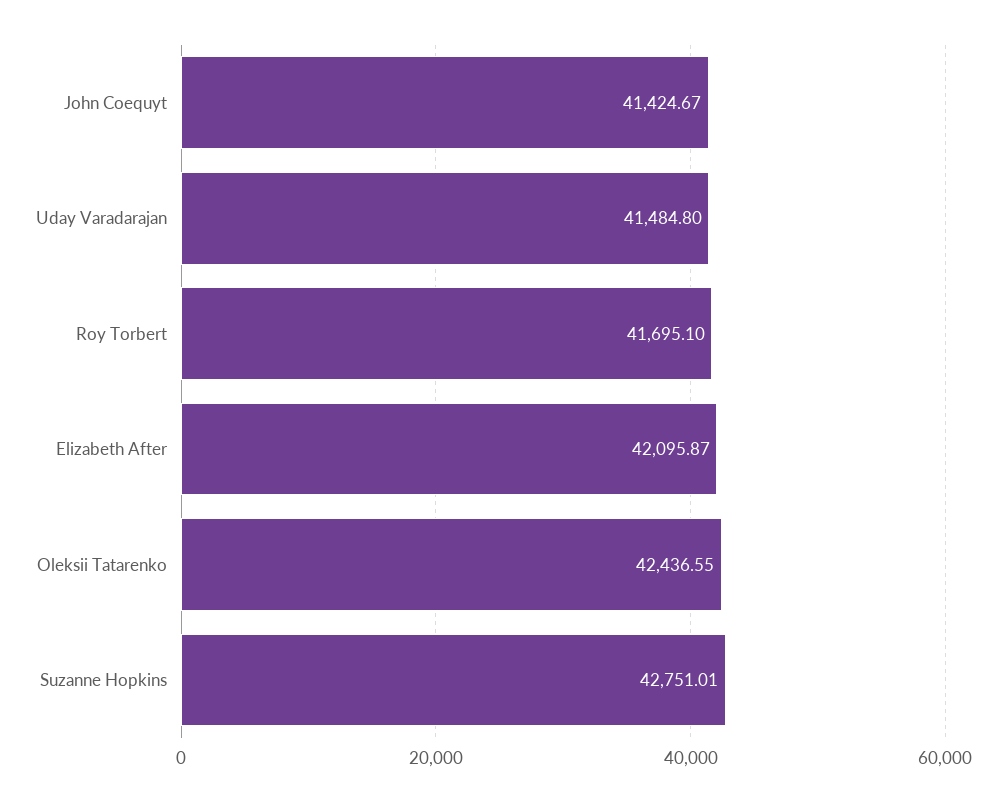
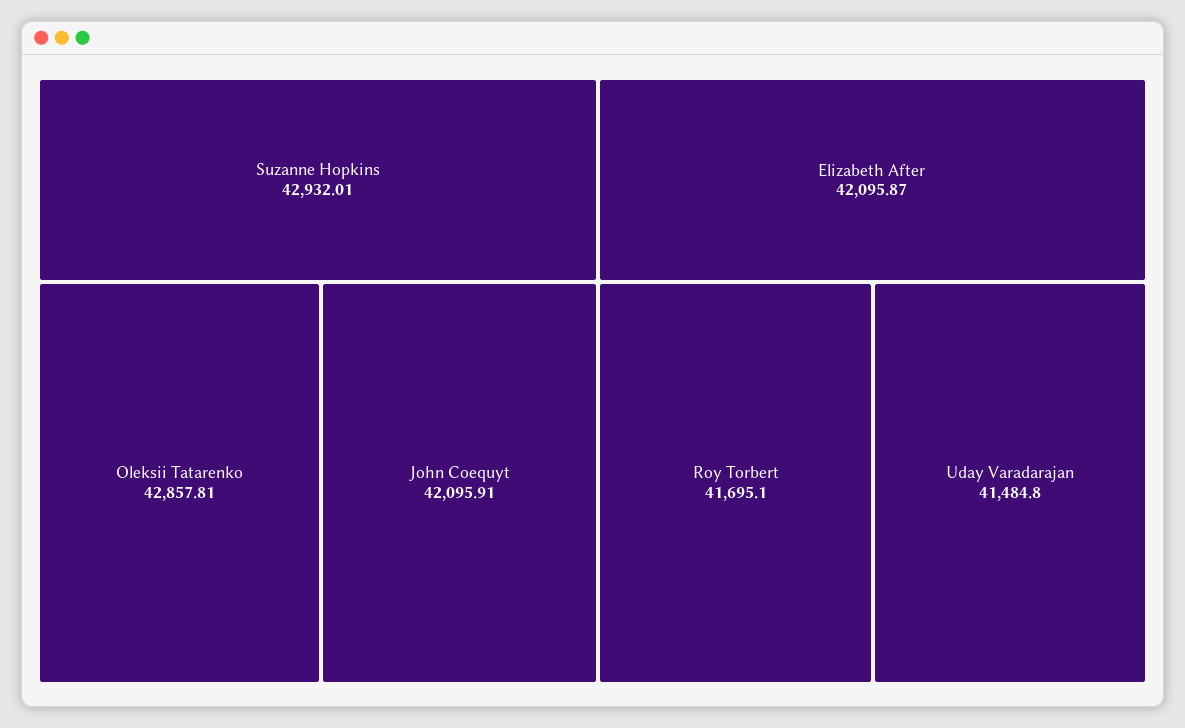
John Coequyt: 41424.67 -> 42095.91
Oleksii Tatarenko: 42436.55 -> 42857.81
Suzanne Hopkins: 42751.01 -> 42932.01

